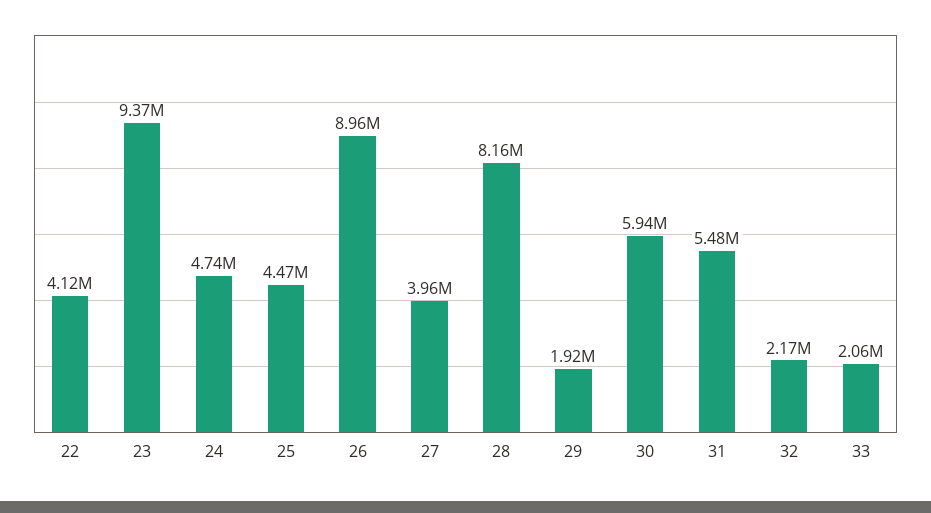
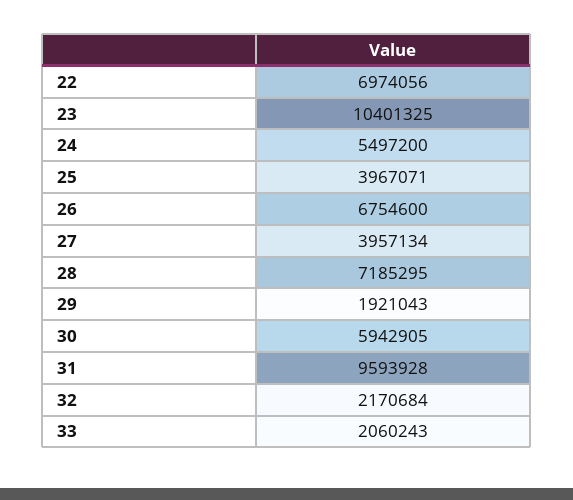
22: 4120000 -> 6974056
23: 9370000 -> 10401325
24: 4740000 -> 5497200
25: 4470000 -> 3967071
26: 8960000 -> 6754600
28: 8160000 -> 7185295
31: 5480000 -> 9593928

